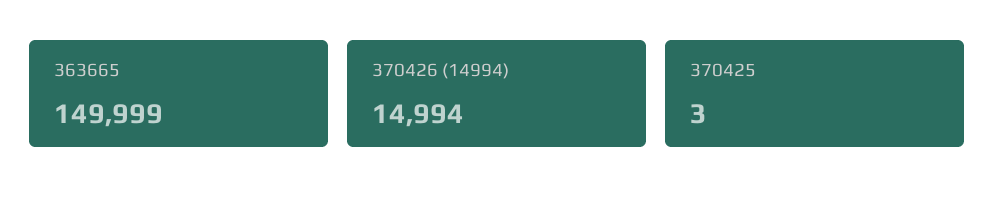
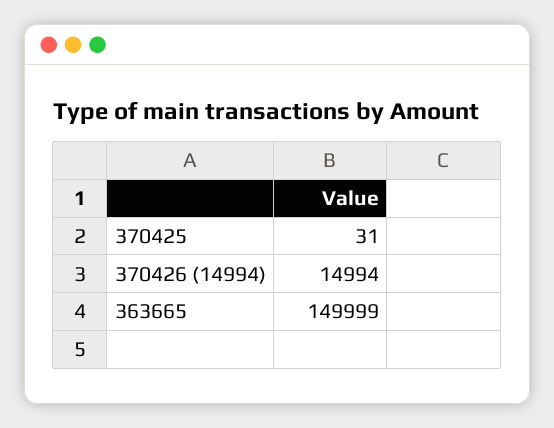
370425: 3 -> 31

